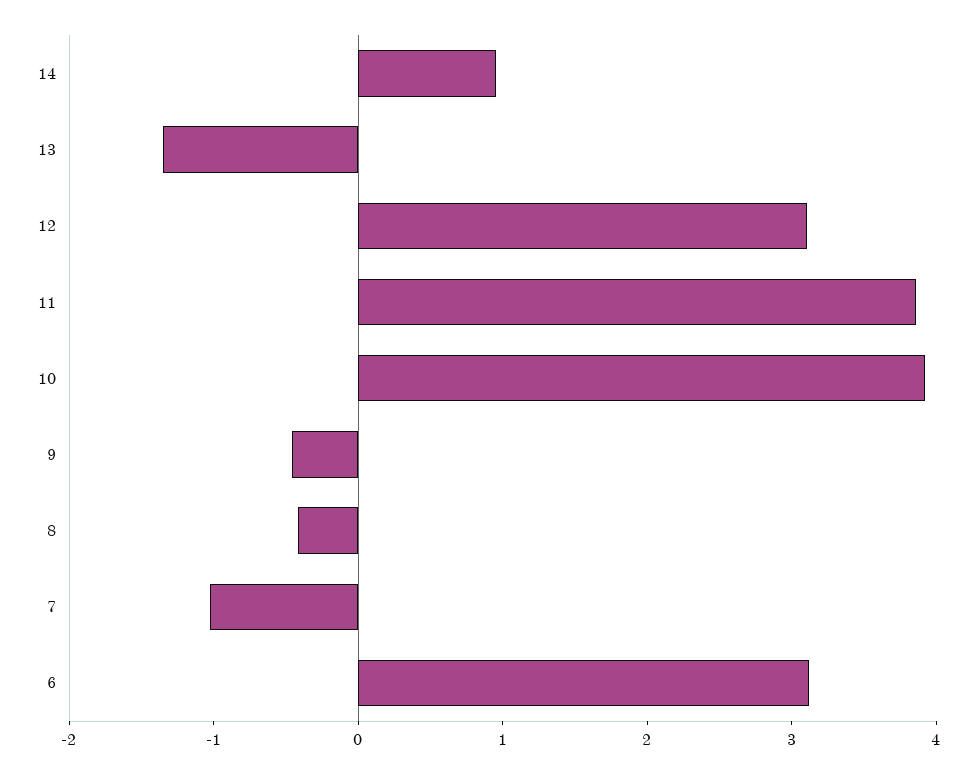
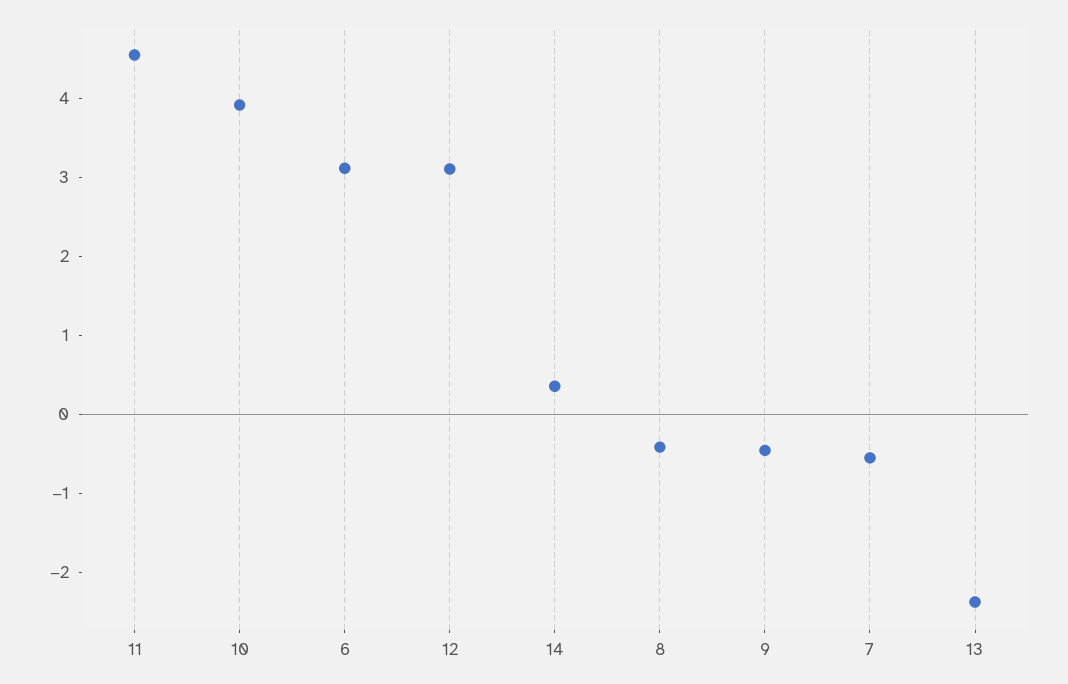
14: 1 -> 0.4
13: -1.4 -> -2.4
11: 3.8 -> 4.6
7: -1 -> -0.6

